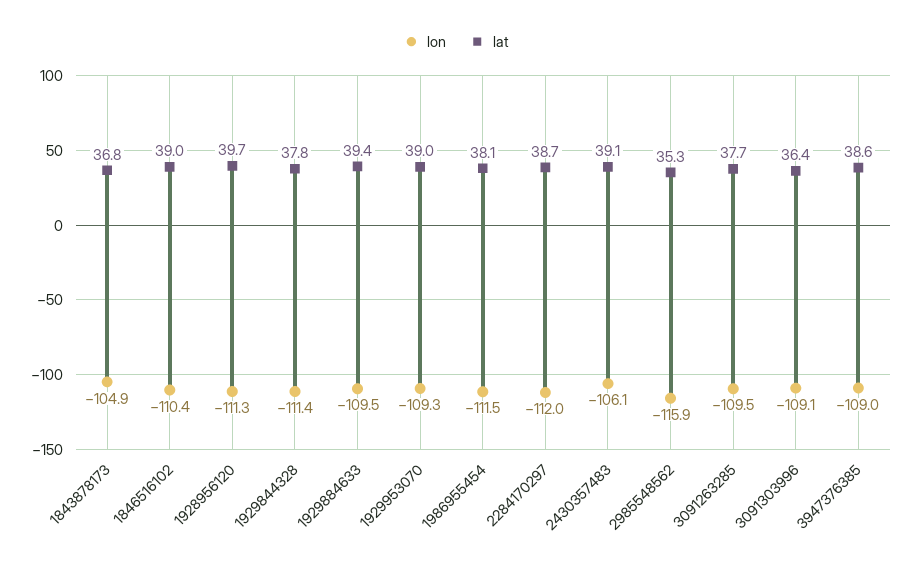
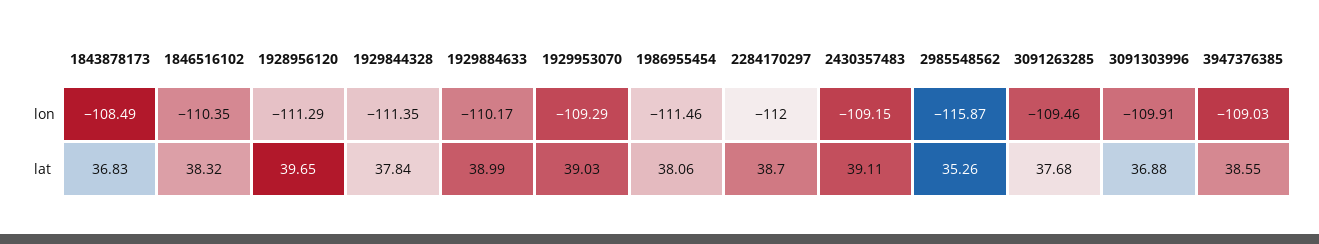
lon, 1843878173: -104.9 -> -108.49
lat, 1846516102: 39 -> 38.32
lon, 1929884633: -109.5 -> -110.17
lat, 1929884633: 39.4 -> 38.99
lon, 2430357483: -106.1 -> -109.15
lon, 3091303996: -109.1 -> -109.91
lat, 3091303996: 36.4 -> 36.88

